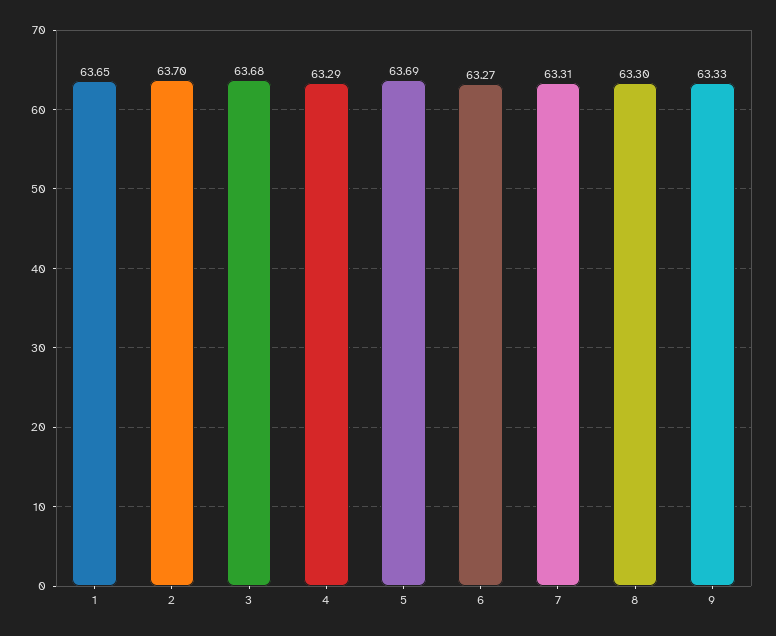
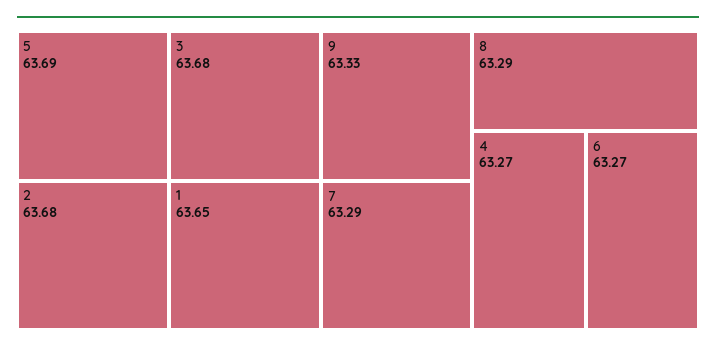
2: 63.7 -> 63.68
4: 63.29 -> 63.27
7: 63.31 -> 63.29
8: 63.3 -> 63.29

